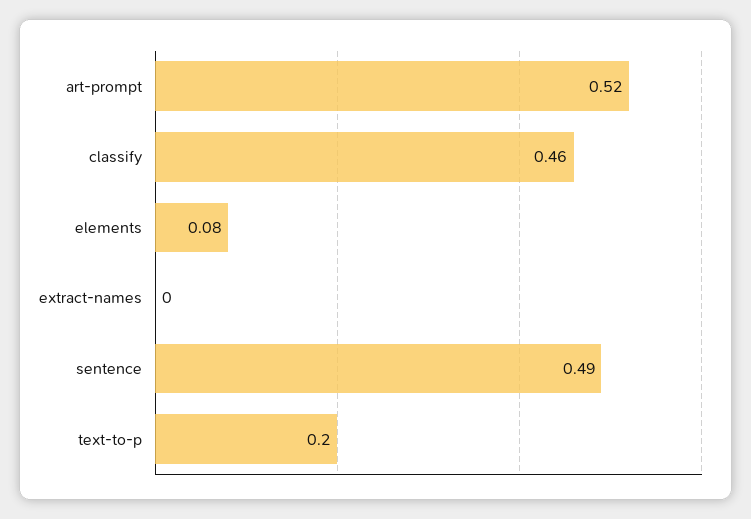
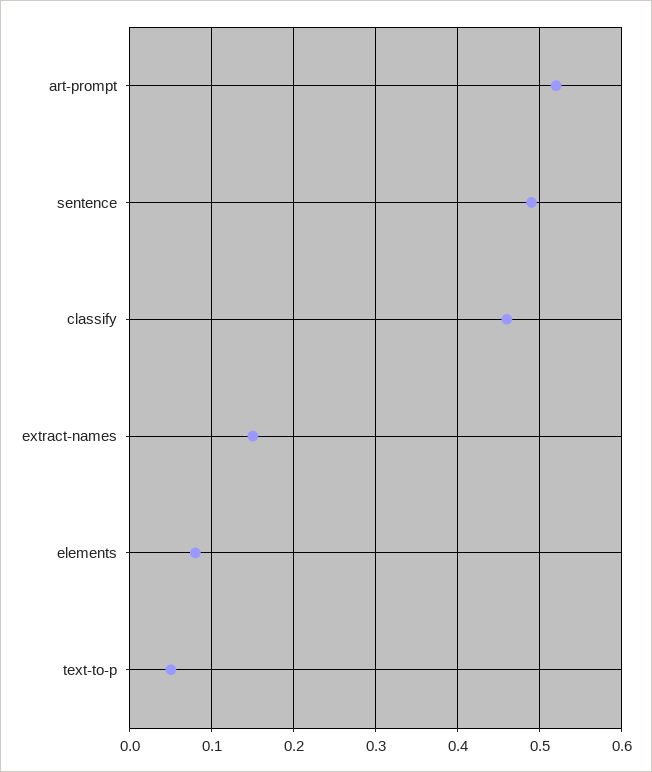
extract-names: 0 -> 0.15
text-to-p: 0.2 -> 0.05

